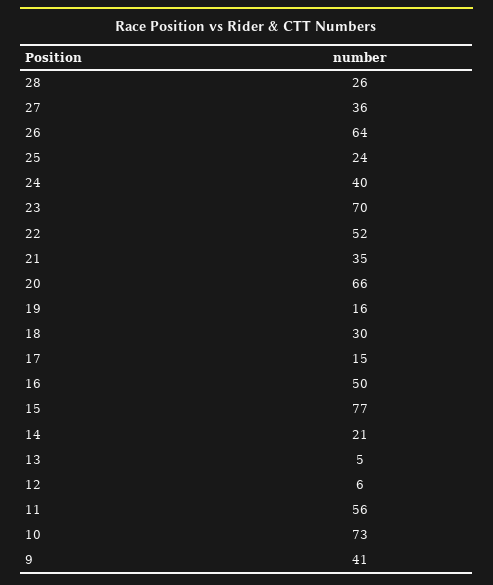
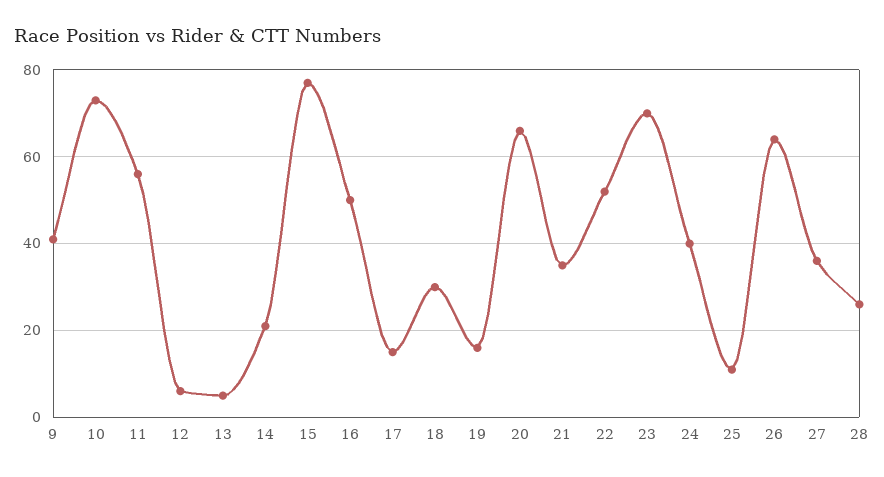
25: 24 -> 10

